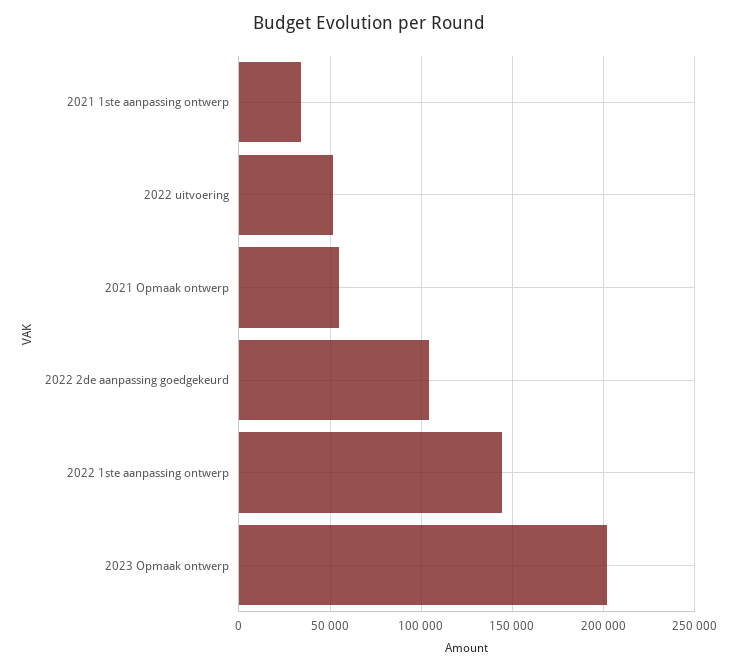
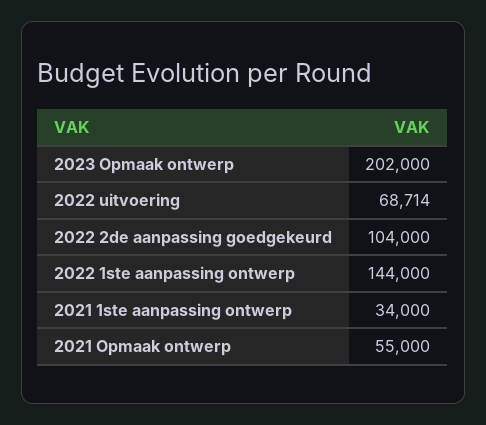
2022 uitvoering: 50000 -> 68714

